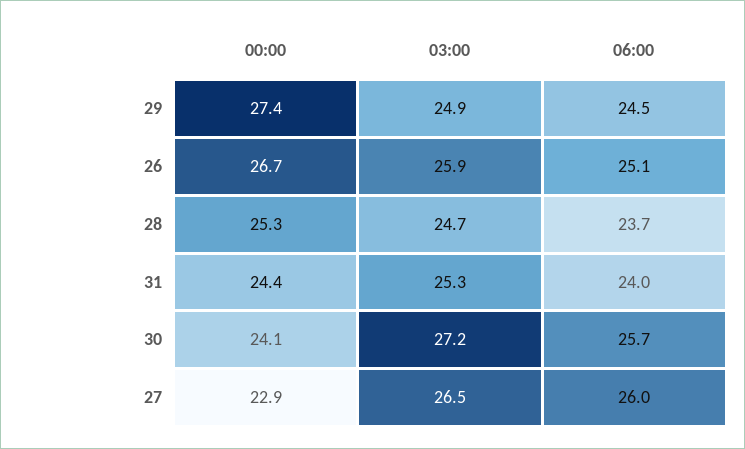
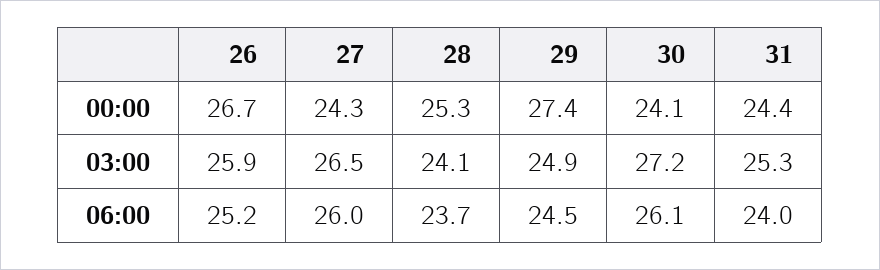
06:00, 26: 25.1 -> 25.2
03:00, 28: 24.7 -> 24.1
06:00, 30: 25.7 -> 26.1
00:00, 27: 22.9 -> 24.3

